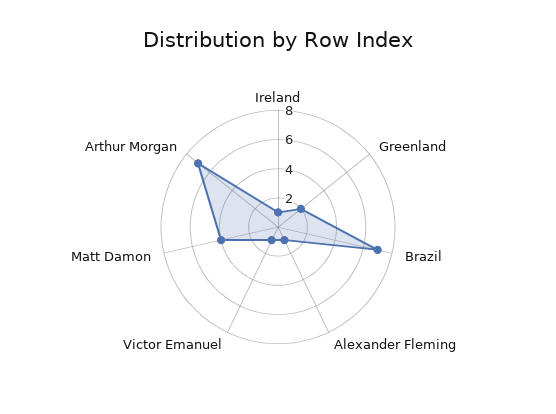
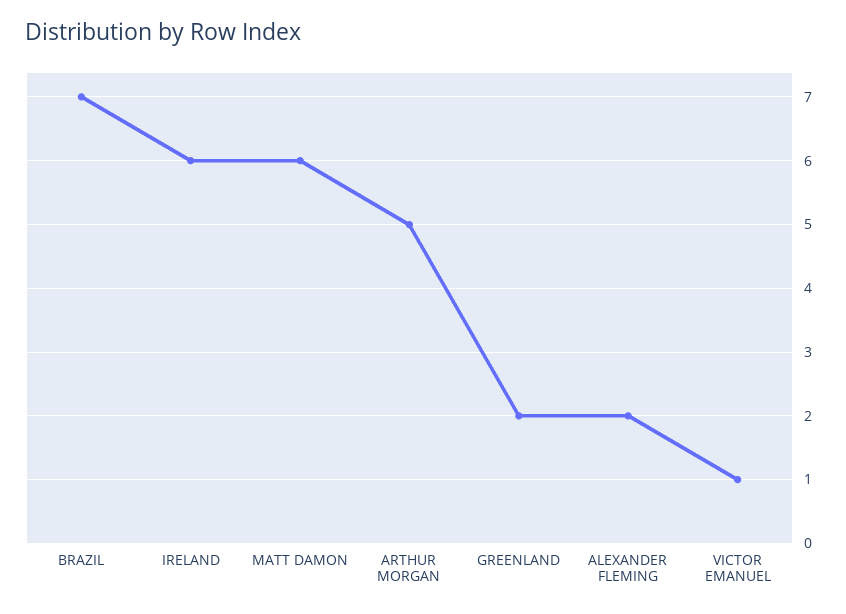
Ireland: 1 -> 6
Alexander Fleming: 1 -> 2
Matt Damon: 4 -> 6
Arthur Morgan: 7 -> 5

